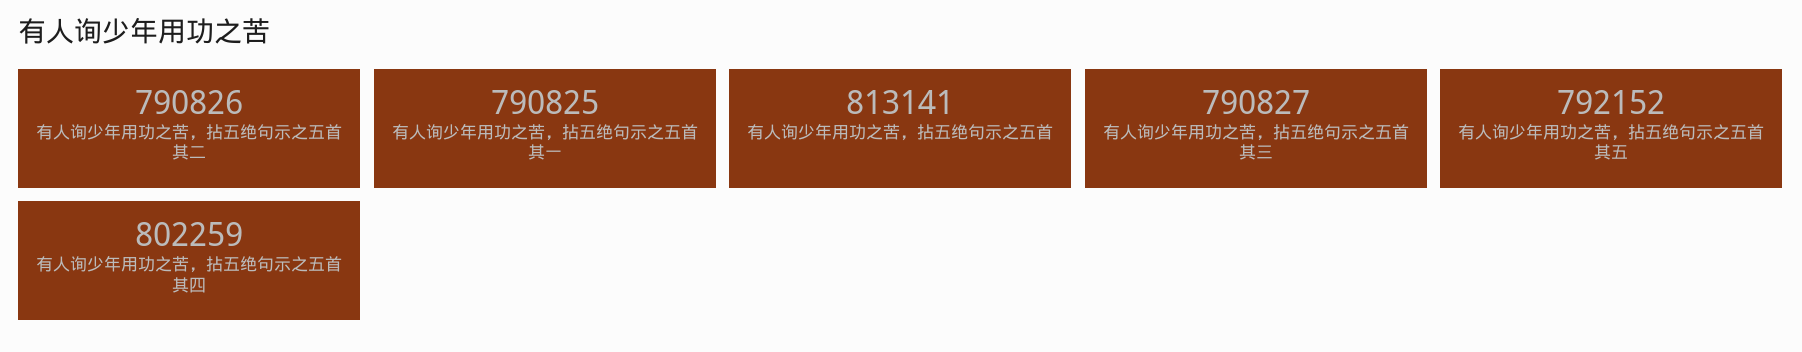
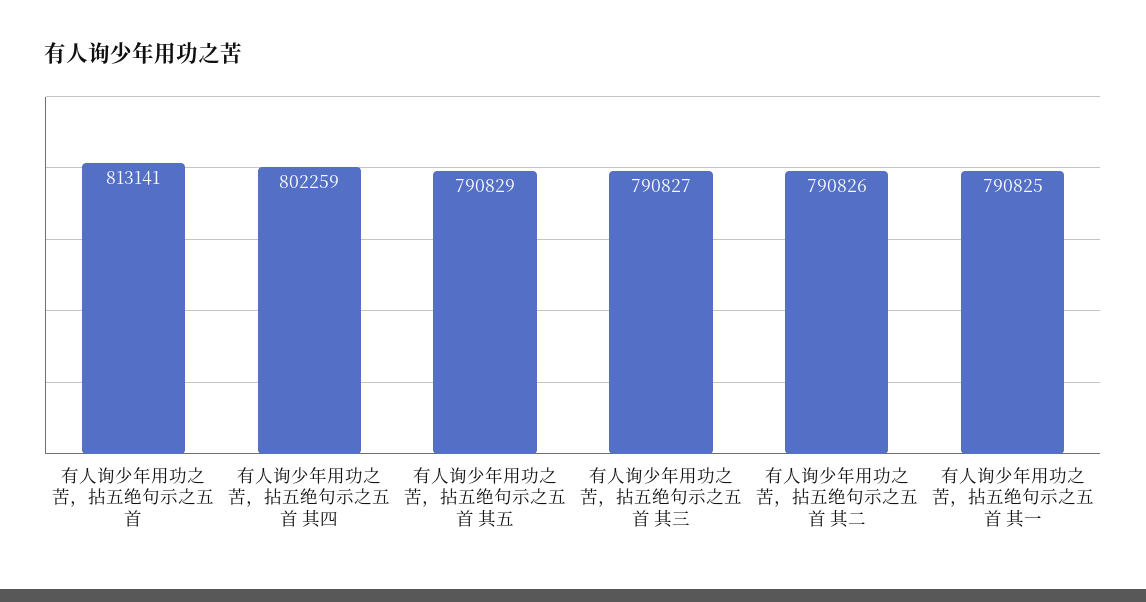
有人询少年用功之苦，拈五绝句示之五首 其五: 792152 -> 790829

